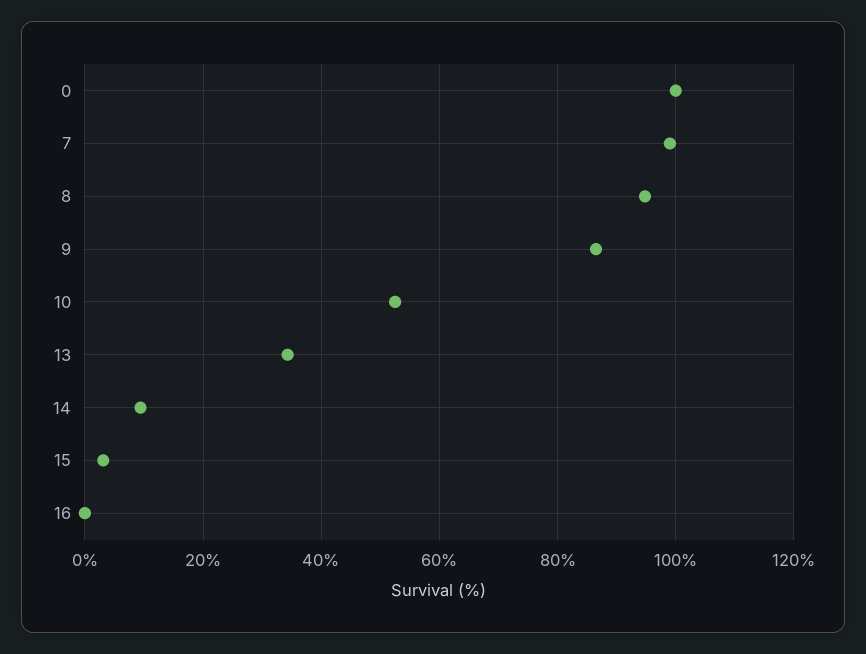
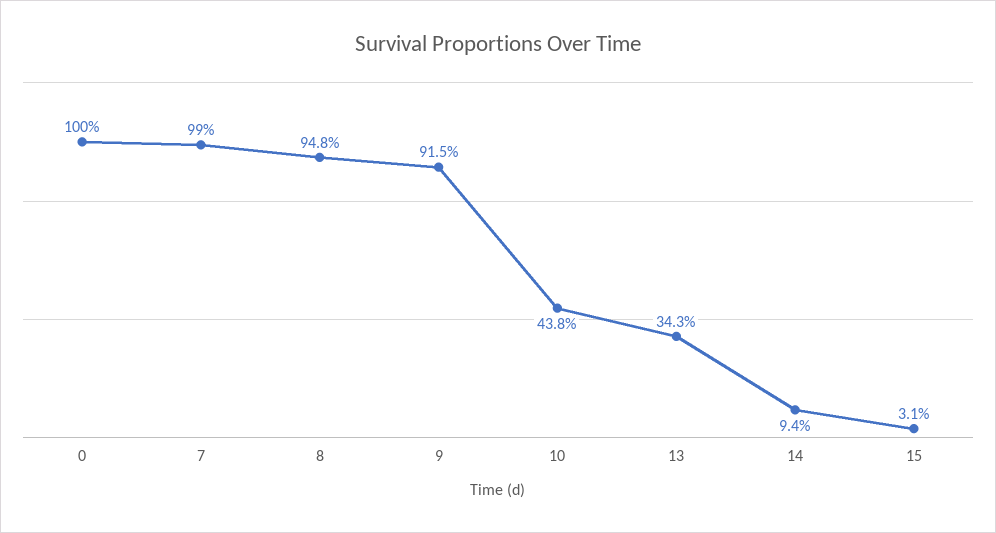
9: 86 -> 91.5
10: 52 -> 43.8
16: 0 -> none

